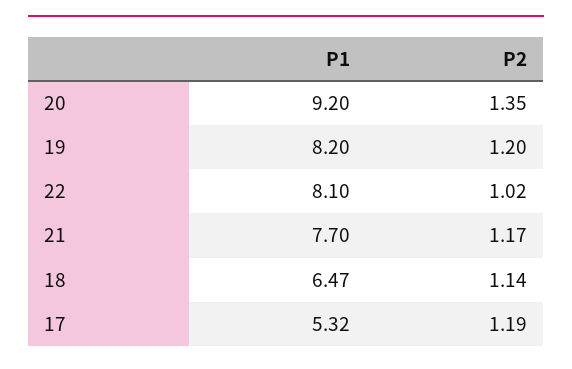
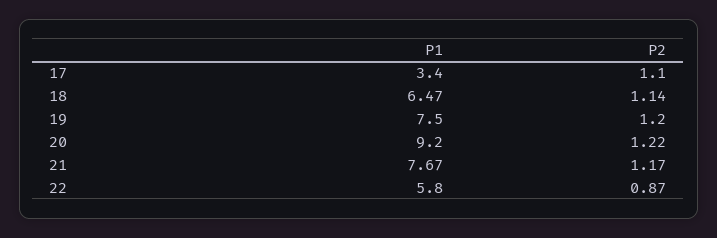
P2, 20: 1.35 -> 1.22
P1, 19: 8.2 -> 7.5
P1, 22: 8.1 -> 5.8
P2, 22: 1.02 -> 0.87
P1, 21: 7.7 -> 7.67
P1, 17: 5.32 -> 3.4
P2, 17: 1.19 -> 1.1

